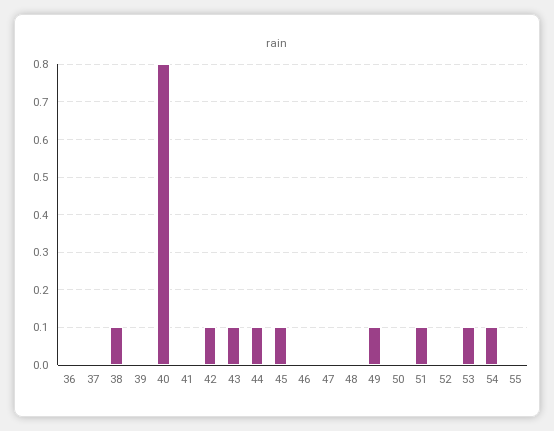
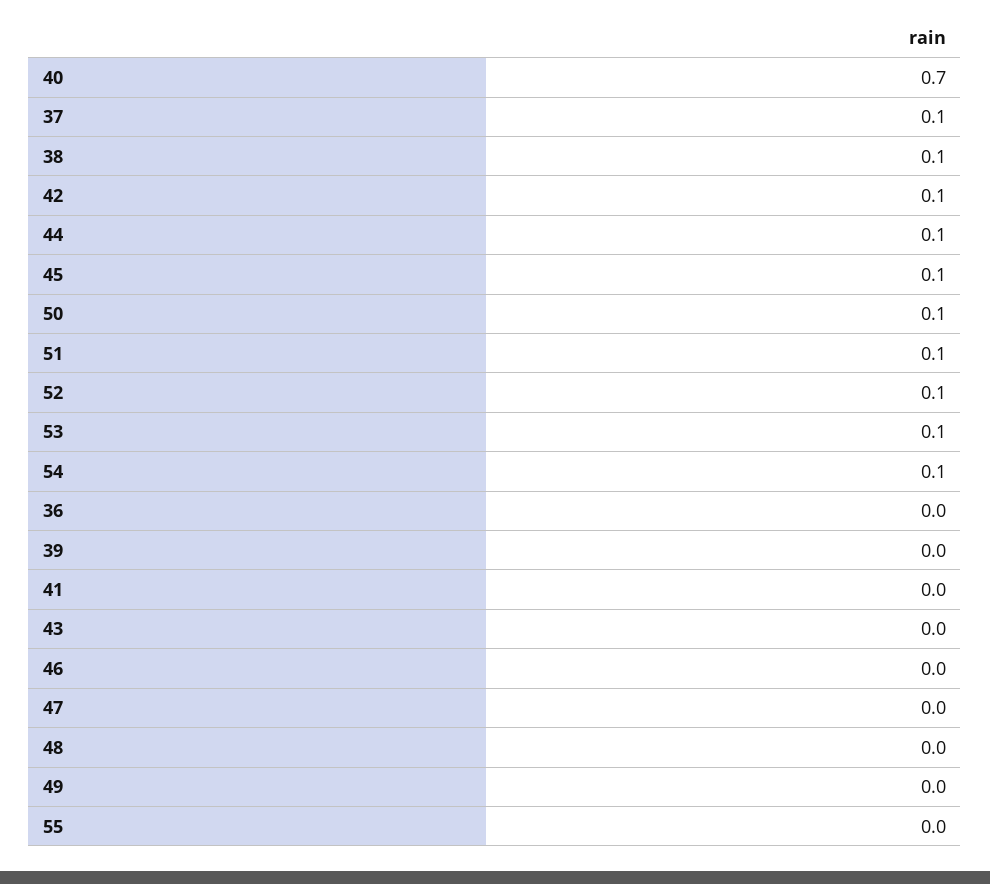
37: 0 -> 0.1
40: 0.8 -> 0.7
43: 0.1 -> 0
49: 0.1 -> 0
50: 0 -> 0.1
52: 0 -> 0.1

